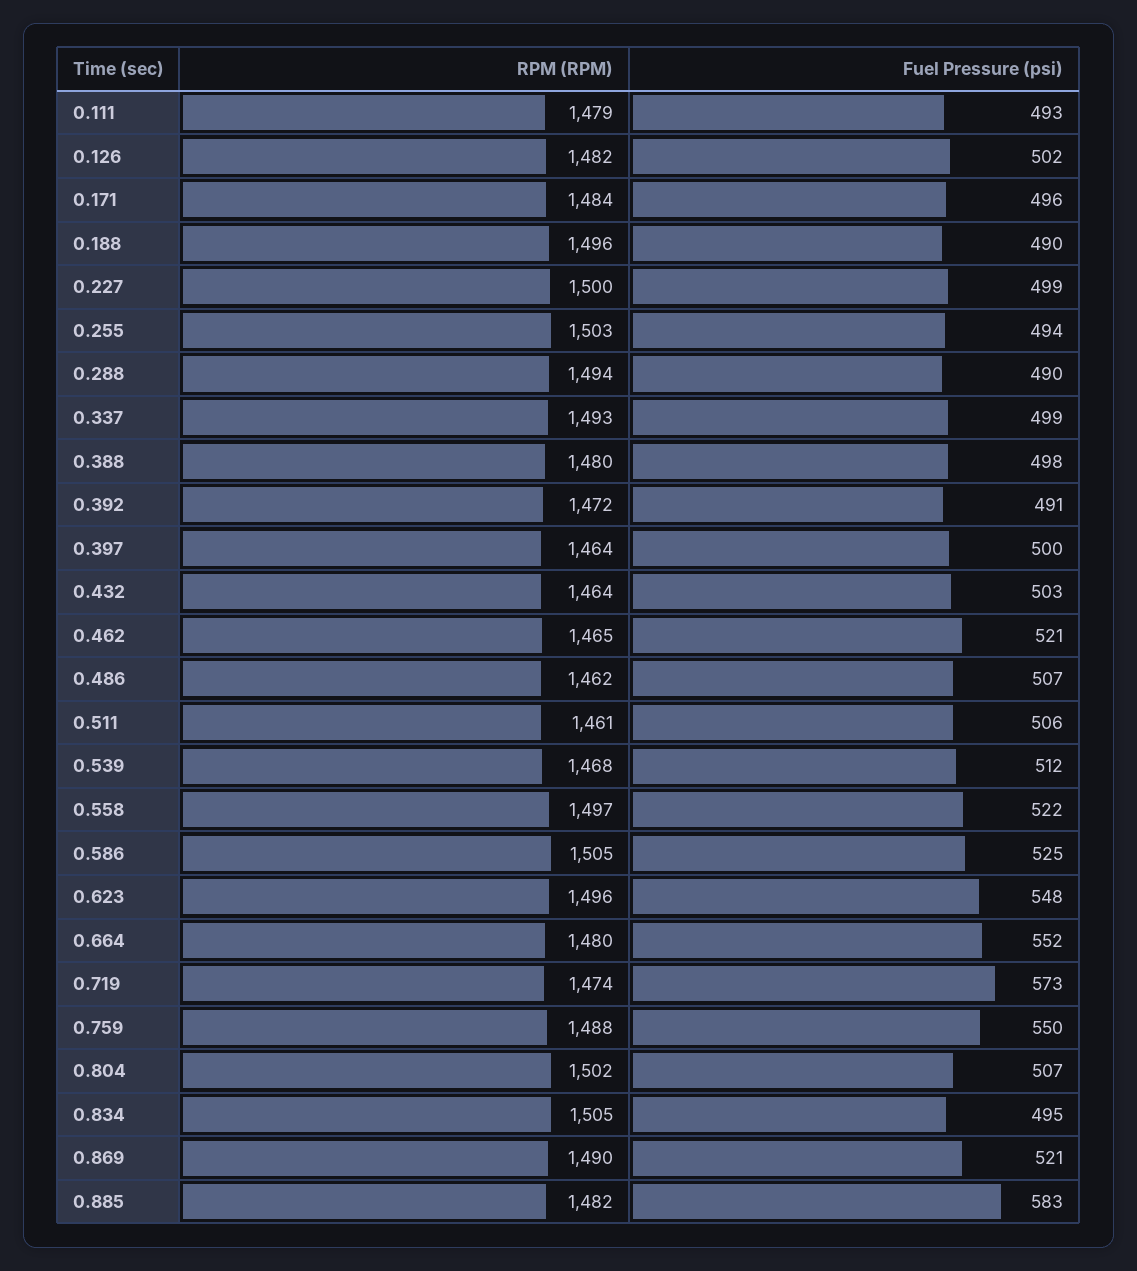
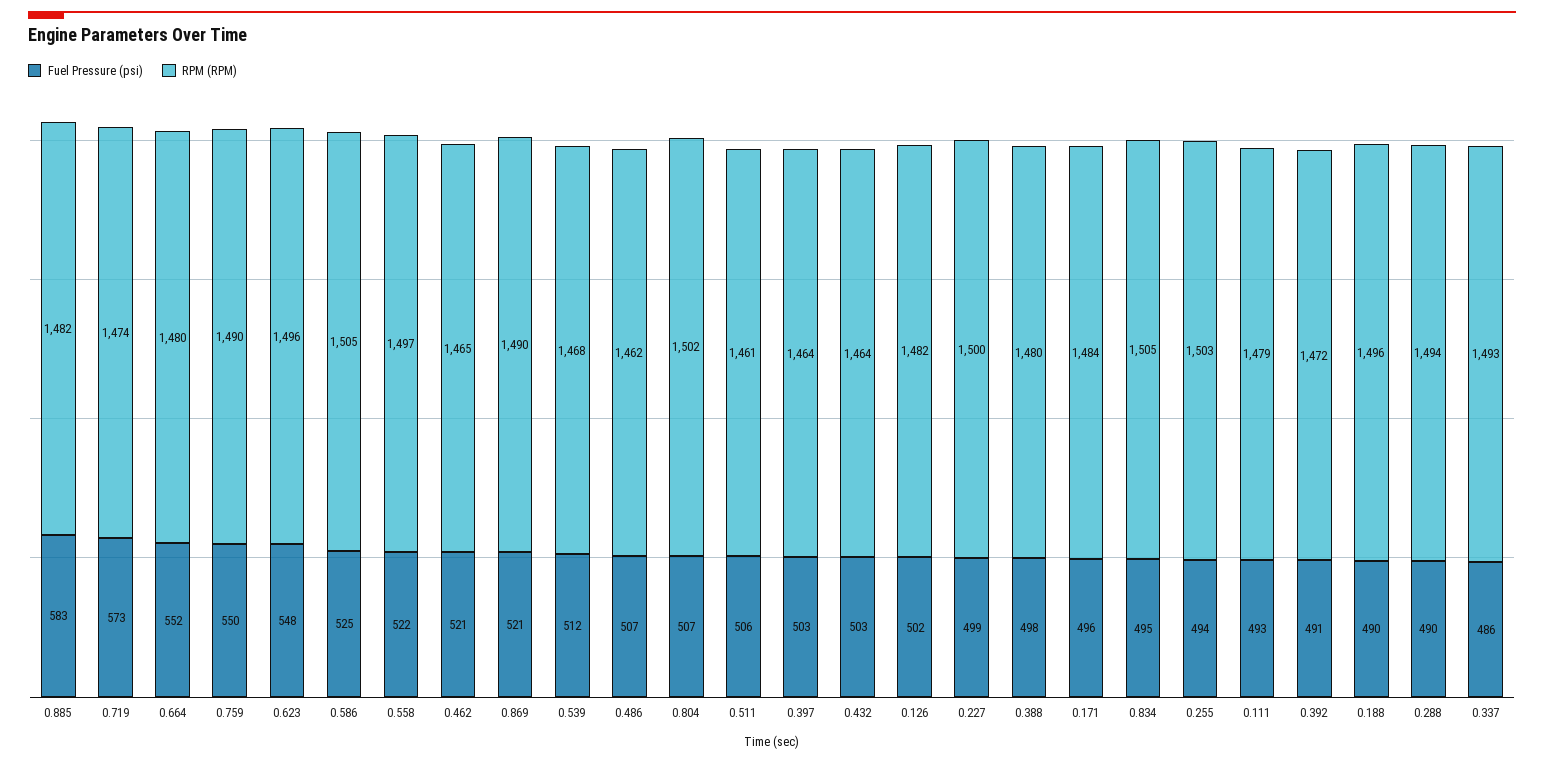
Fuel Pressure (psi), 0.337: 499 -> 486
Fuel Pressure (psi), 0.397: 500 -> 503
RPM (RPM), 0.759: 1488 -> 1490

